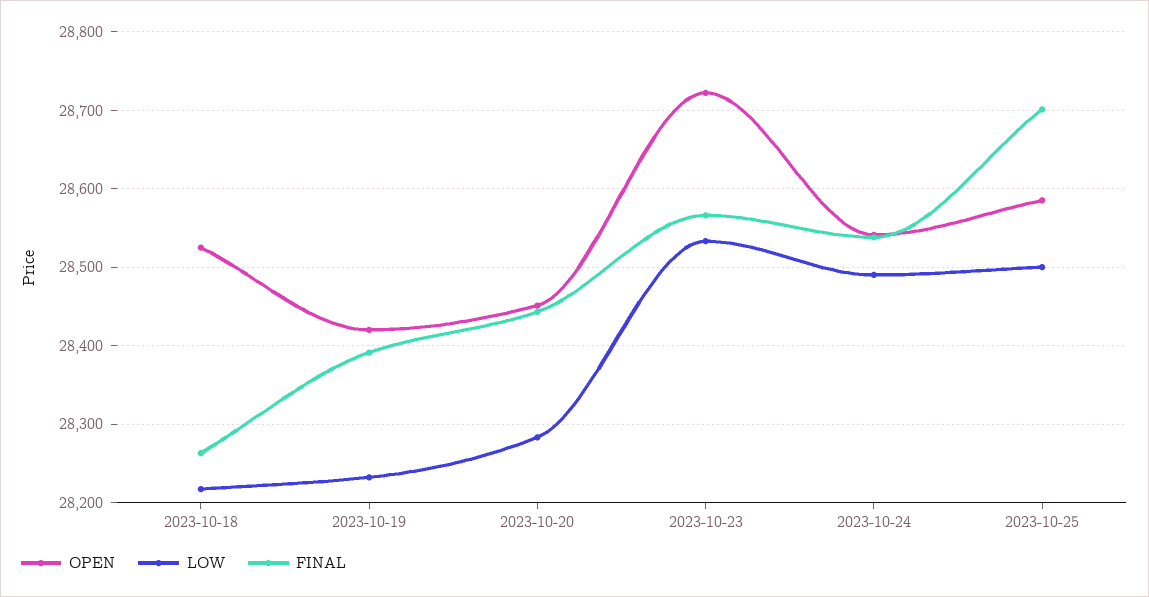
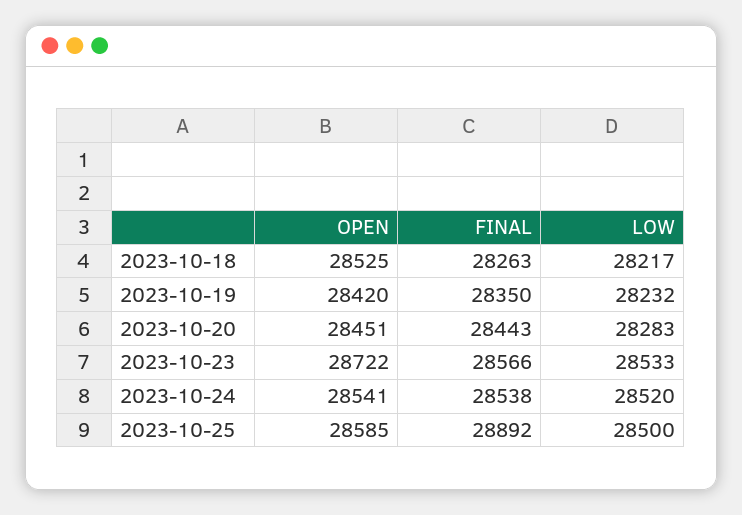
FINAL, 2023-10-19: 28390 -> 28350
LOW, 2023-10-24: 28490 -> 28520
FINAL, 2023-10-25: 28700 -> 28892

